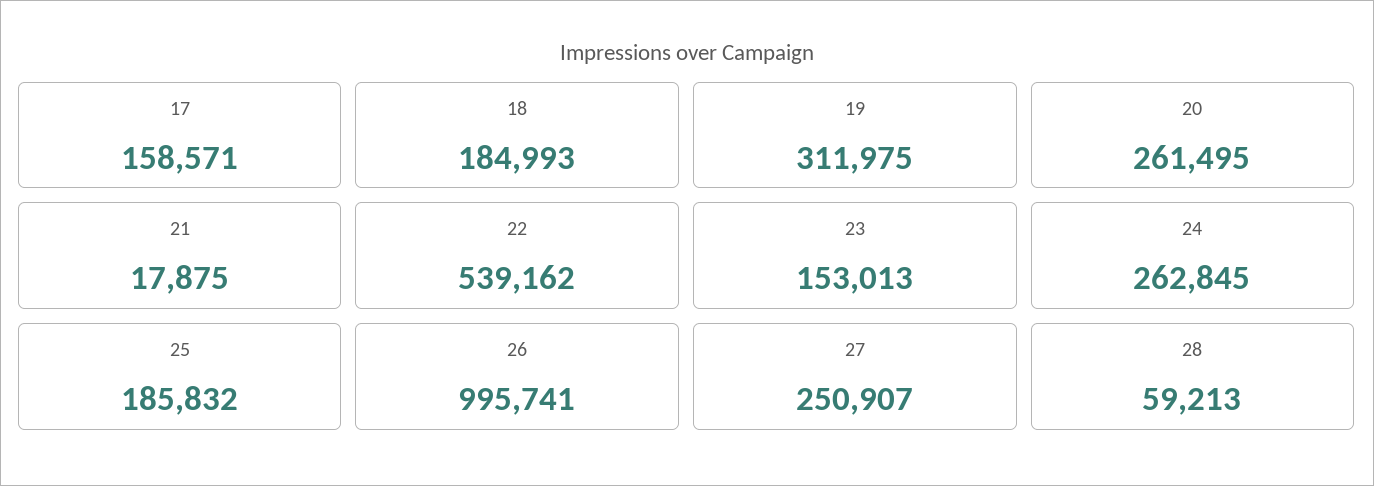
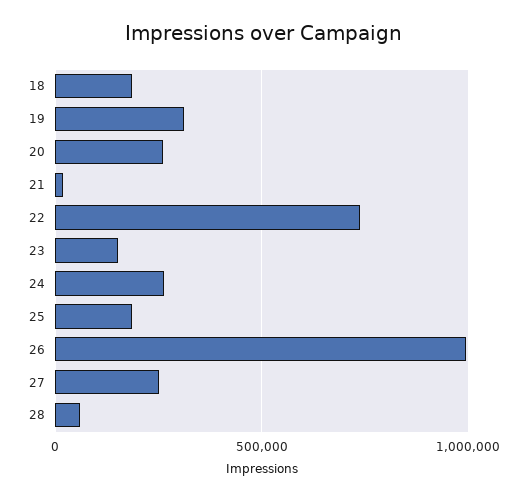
17: 158571 -> none
22: 539162 -> 750000

